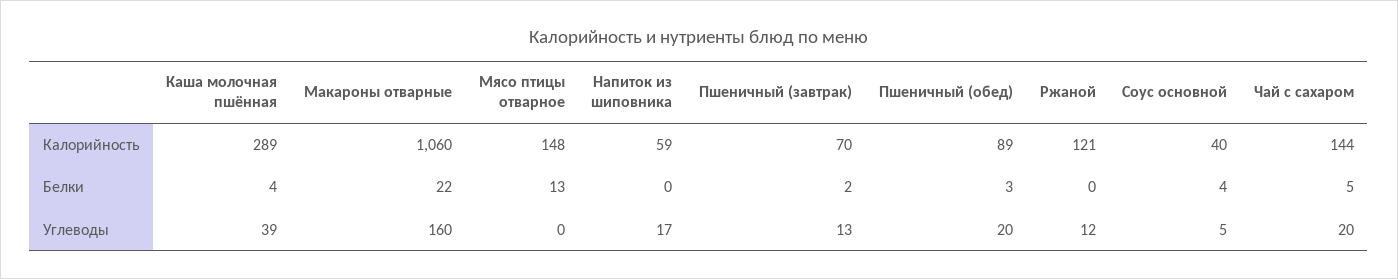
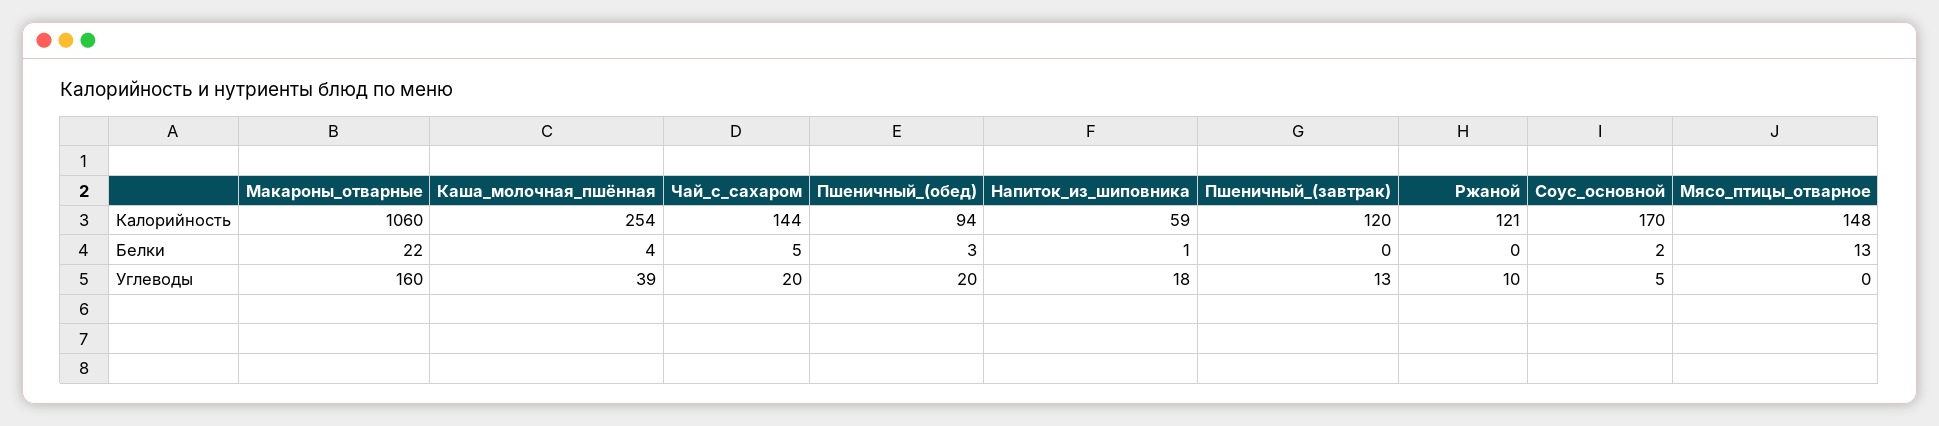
Каша молочная пшённая, Калорийность: 289 -> 254
Пшеничный (завтрак), Калорийность: 70 -> 120
Пшеничный (обед), Калорийность: 89 -> 94
Соус основной, Калорийность: 40 -> 170
Напиток из шиповника, Белки: 0 -> 1
Пшеничный (завтрак), Белки: 2 -> 0
Соус основной, Белки: 4 -> 2
Напиток из шиповника, Углеводы: 17 -> 18
Ржаной, Углеводы: 12 -> 10

